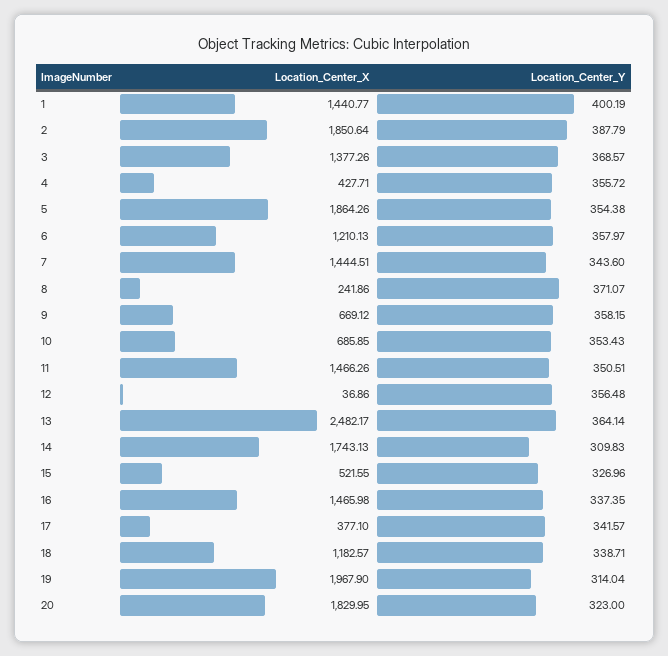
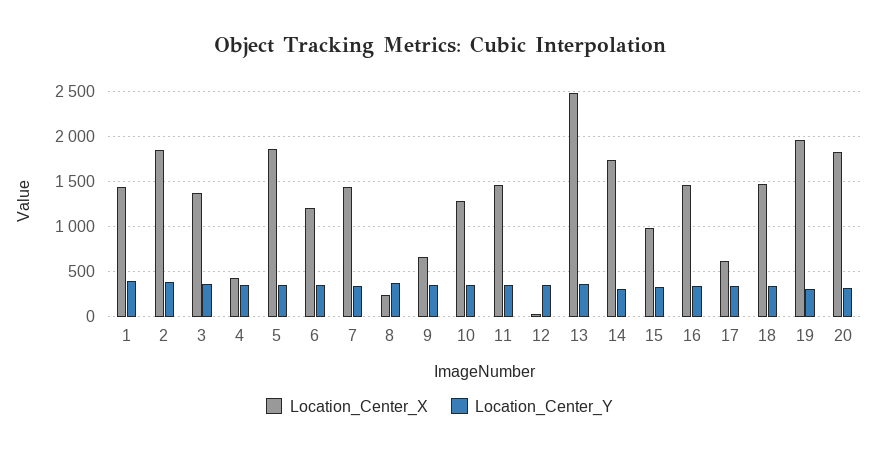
Location_Center_X, 10: 685.85 -> 1300
Location_Center_X, 15: 521.55 -> 1000
Location_Center_X, 17: 377.1 -> 600
Location_Center_X, 18: 1182.57 -> 1500

